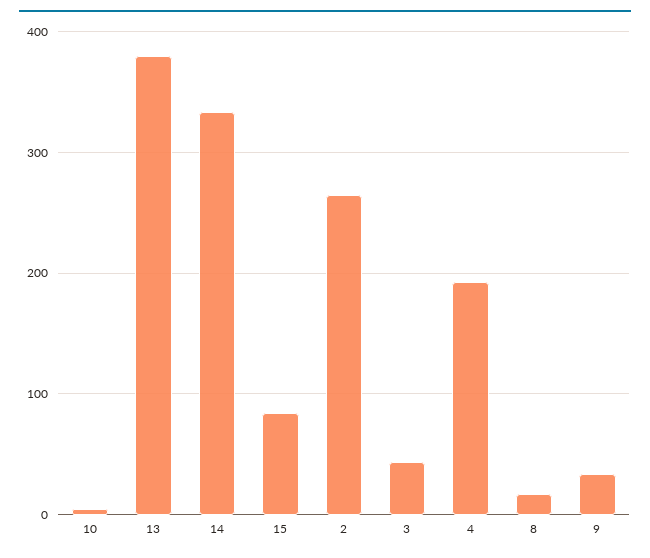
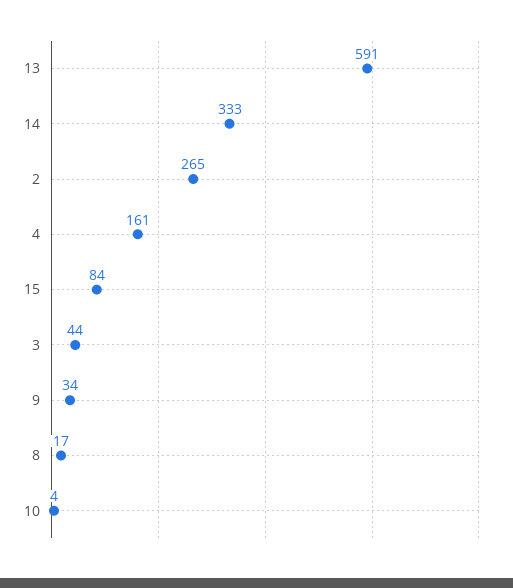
13: 380 -> 591
4: 190 -> 161

